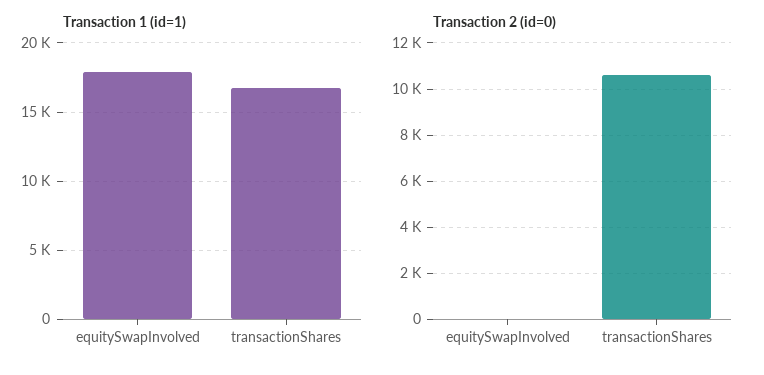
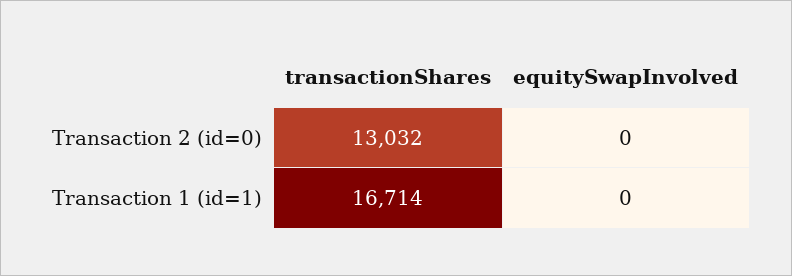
Transaction 1 (id=1), equitySwapInvolved: 18000 -> 0
Transaction 2 (id=0), transactionShares: 10500 -> 13032

